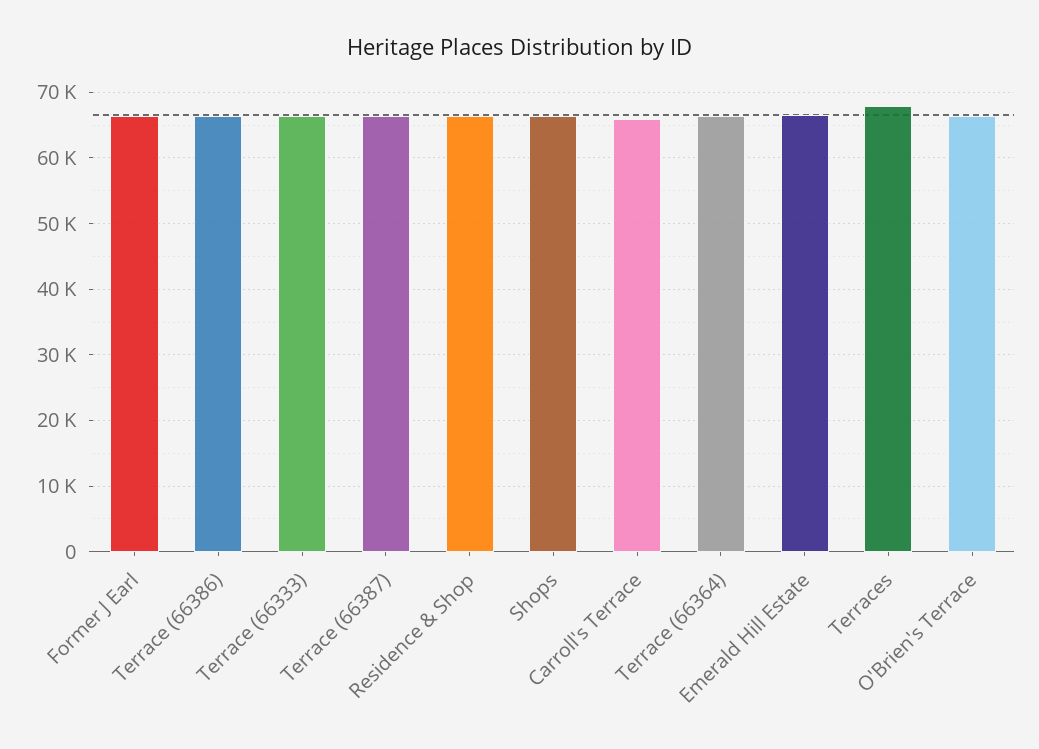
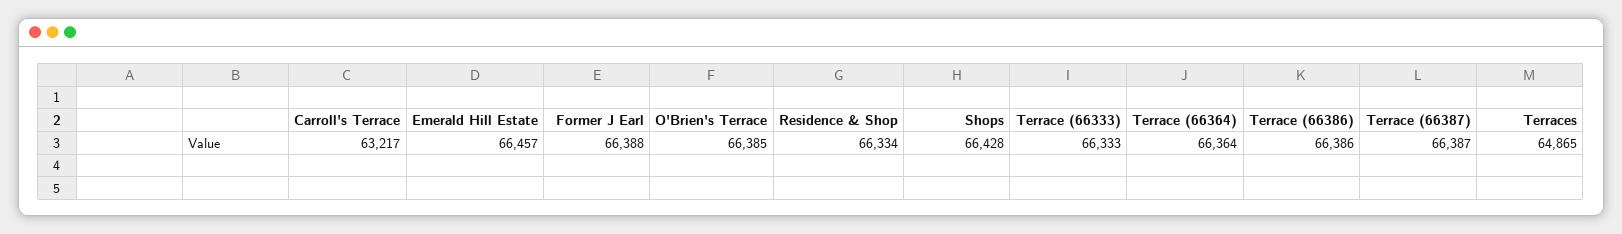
Carroll's Terrace: 66000 -> 63217
Terraces: 68000 -> 64865

